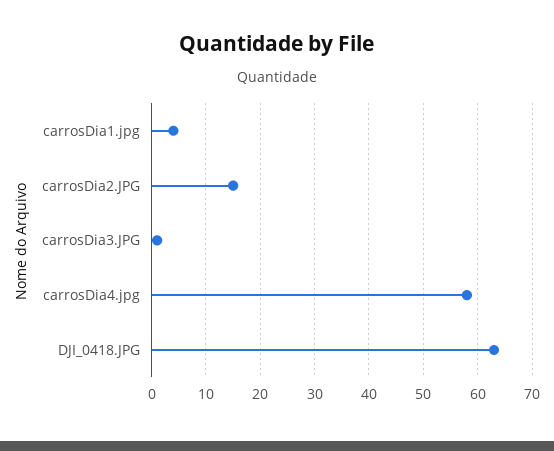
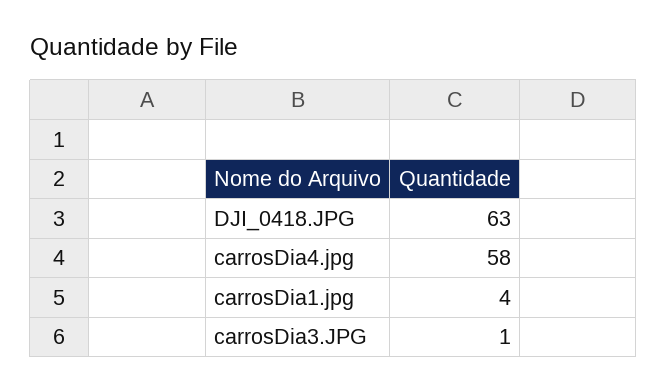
carrosDia2.JPG: 15 -> none

